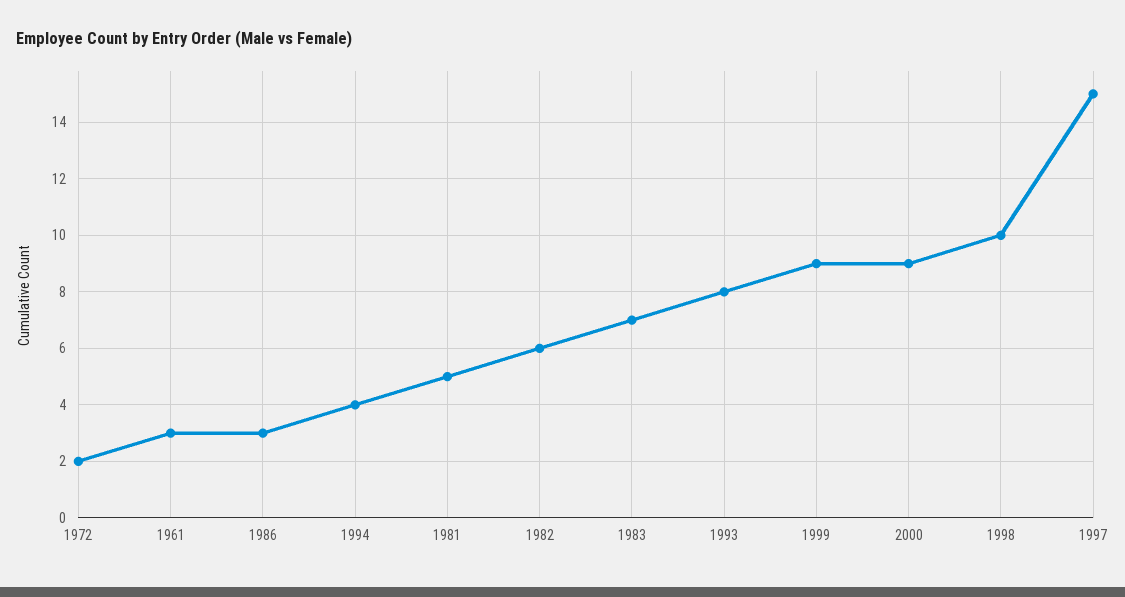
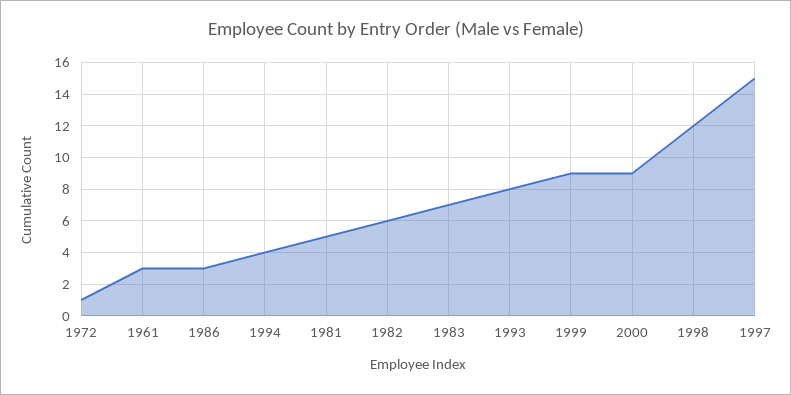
1972: 2 -> 1
1998: 10 -> 12

